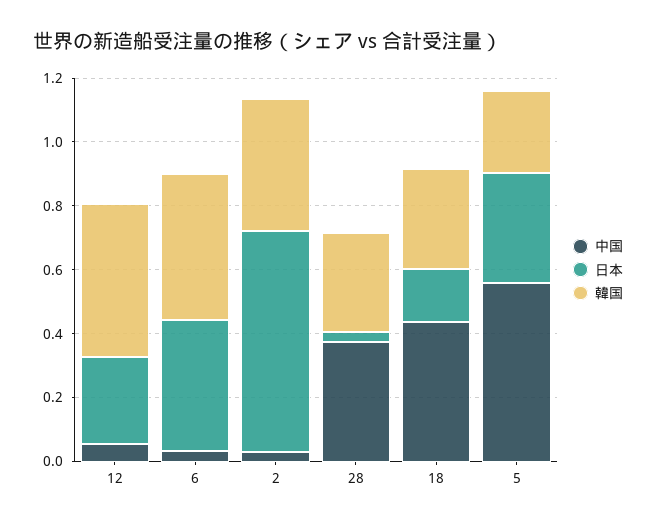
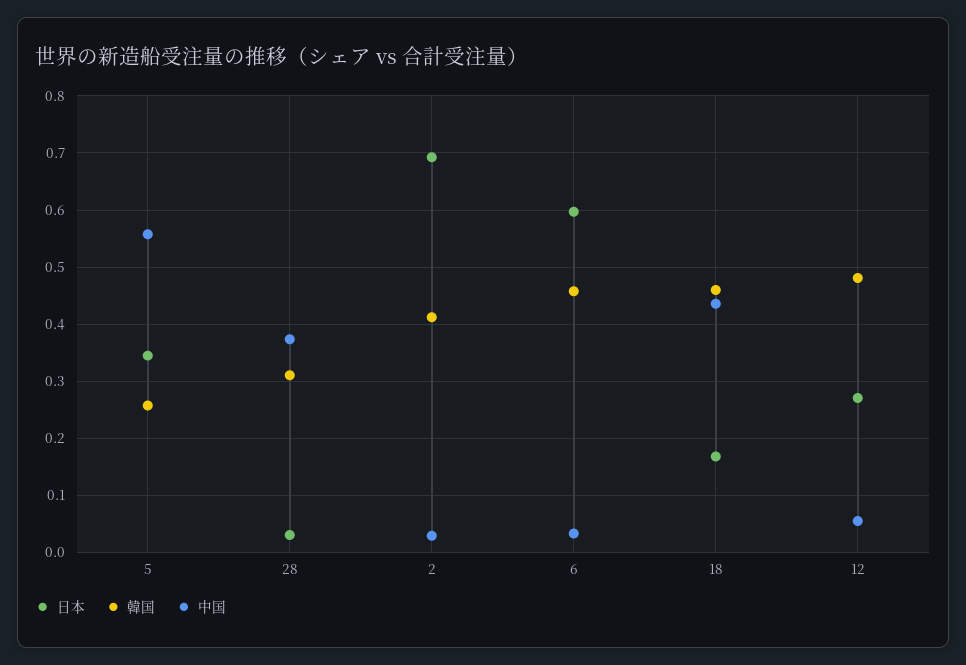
日本, 6: 0.4 -> 0.6
韓国, 18: 0.3 -> 0.46

